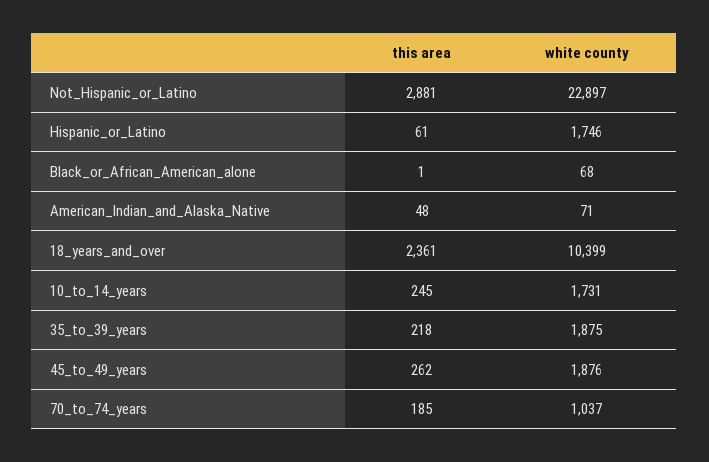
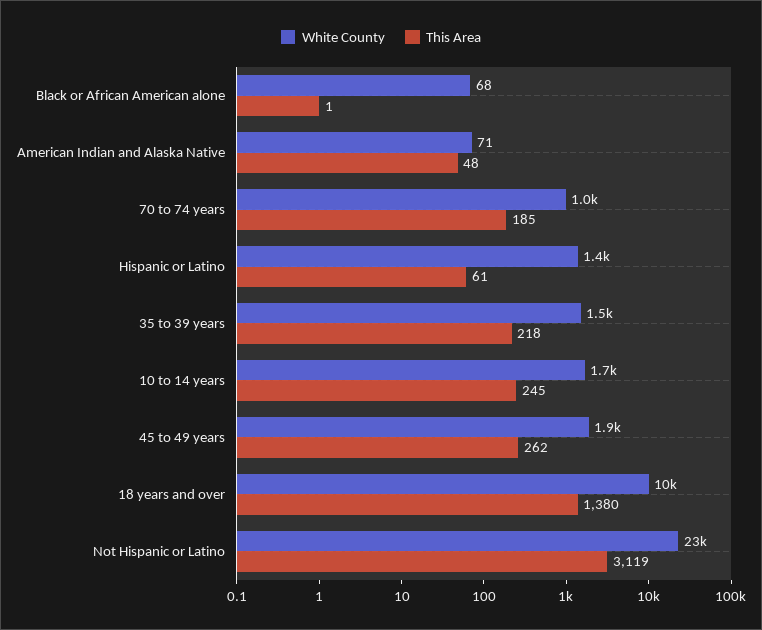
this area, Not_Hispanic_or_Latino: 2881 -> 3119
white county, Hispanic_or_Latino: 1746 -> 1400
this area, 18_years_and_over: 2361 -> 1380
white county, 35_to_39_years: 1875 -> 1500

